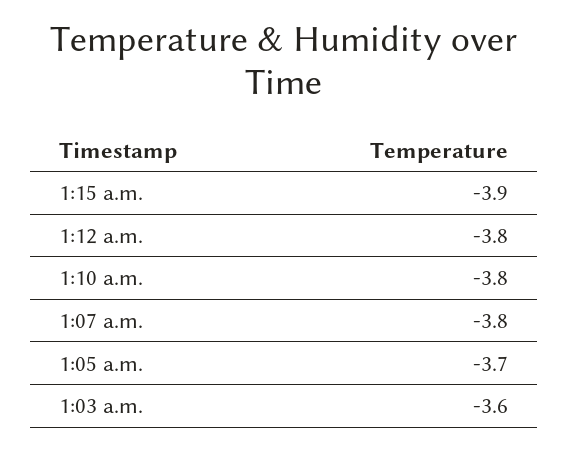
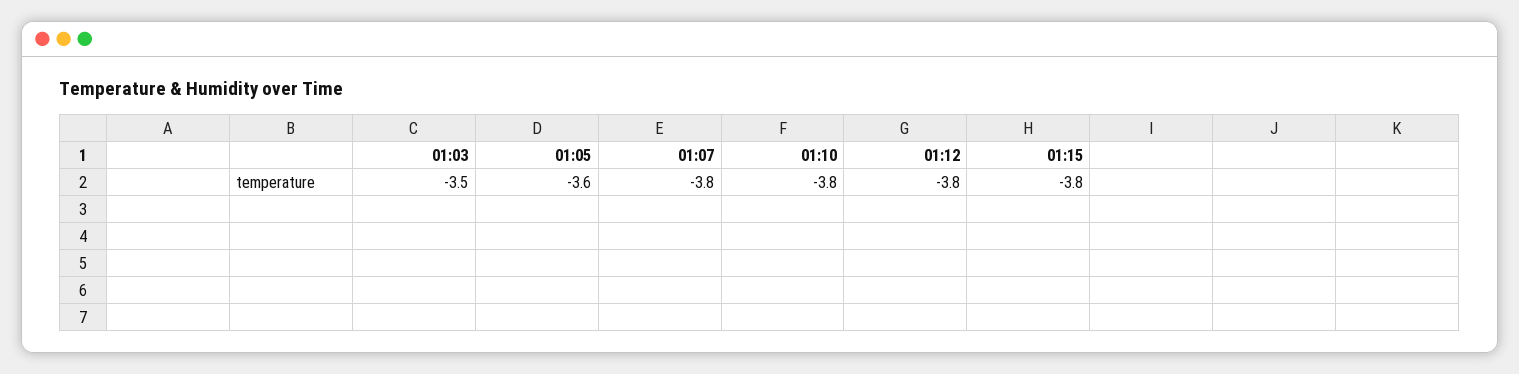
1:15 a.m.: -3.9 -> -3.8
1:05 a.m.: -3.7 -> -3.6
1:03 a.m.: -3.6 -> -3.5

